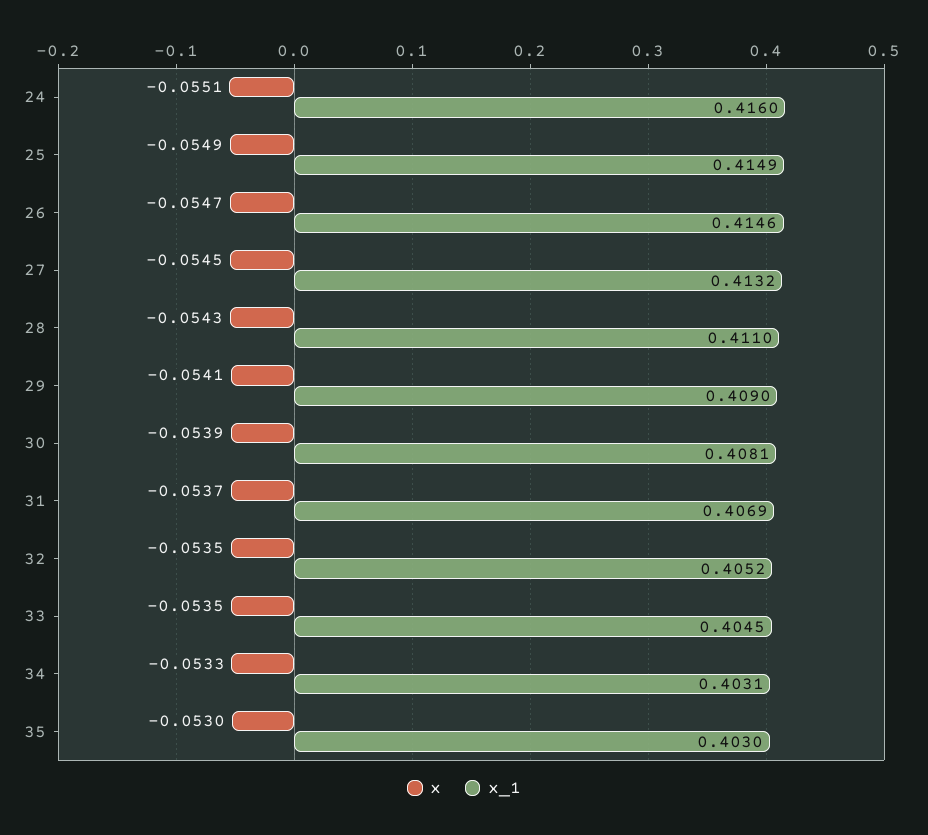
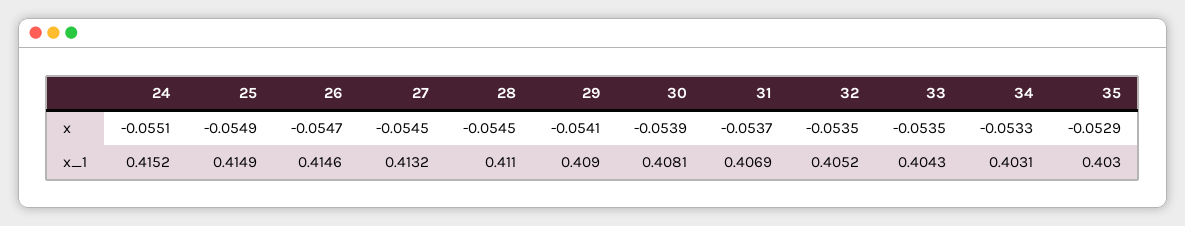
x_1, 24: 0.416 -> 0.4152
x, 28: -0.0543 -> -0.0545
x_1, 33: 0.4045 -> 0.4043
x, 35: -0.053 -> -0.0529

